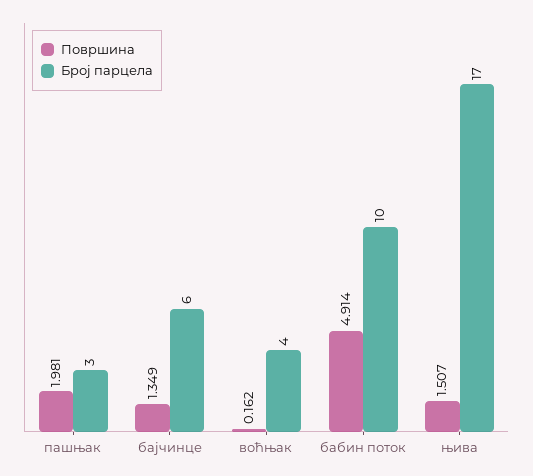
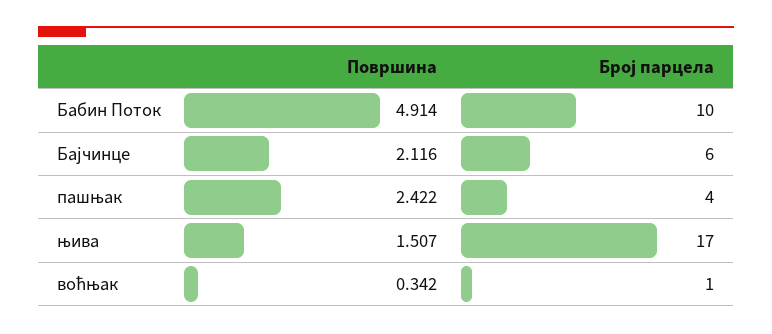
Површина, пашњак: 1.981 -> 2.422
Број парцела, пашњак: 3 -> 4
Површина, бајчинце: 1.349 -> 2.116
Површина, воћњак: 0.162 -> 0.342
Број парцела, воћњак: 4 -> 1

